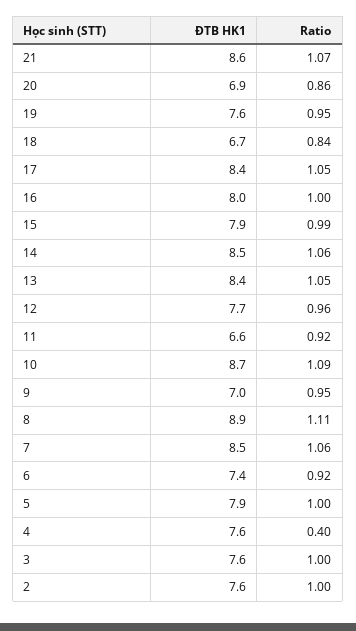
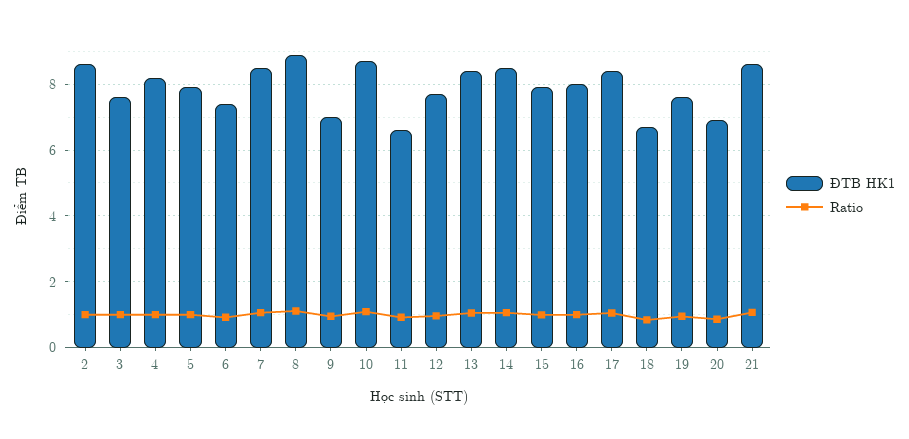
ĐTB HK1, 4: 7.6 -> 8.2
Ratio, 4: 0.4 -> 1
ĐTB HK1, 2: 7.6 -> 8.6

